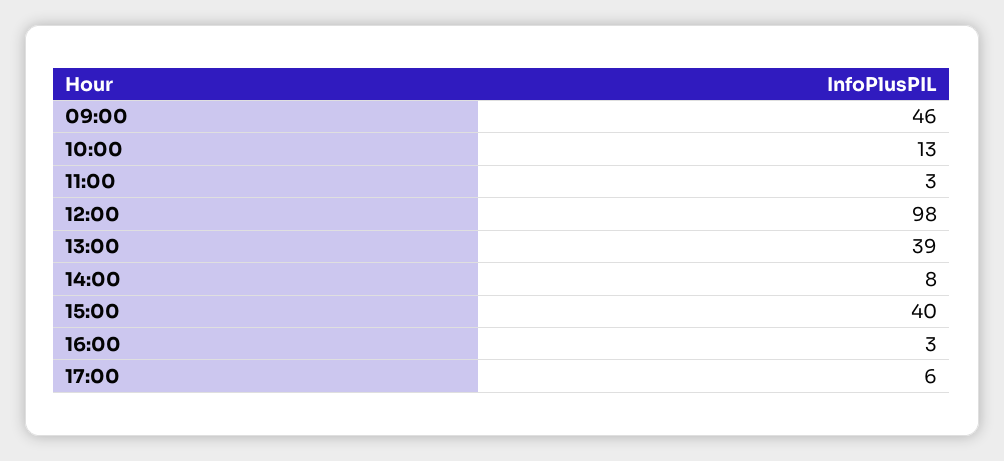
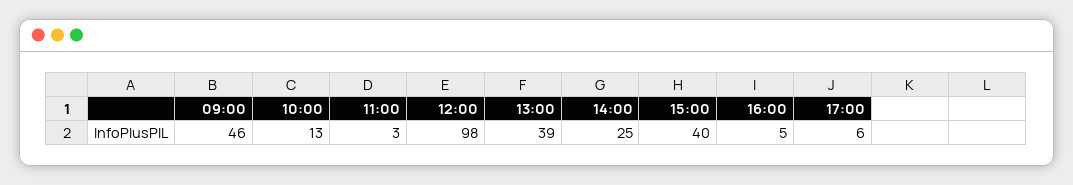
14:00: 8 -> 25
16:00: 3 -> 5

